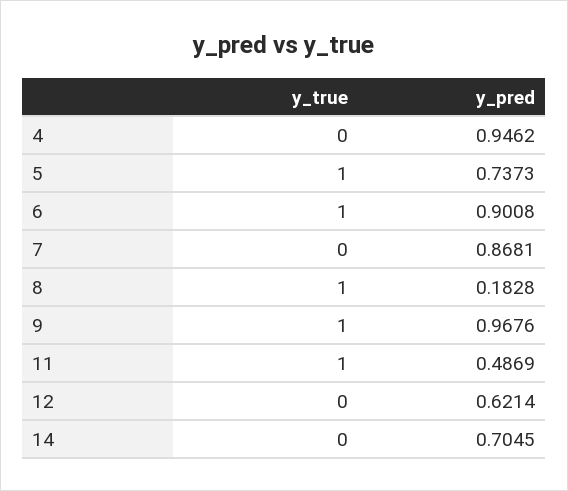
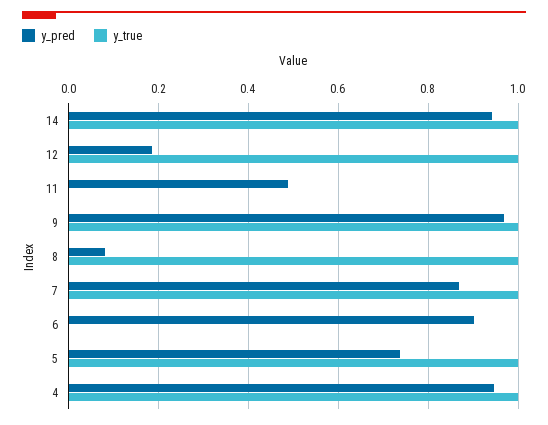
y_true, 4: 0 -> 1
y_true, 6: 1 -> 0
y_true, 7: 0 -> 1
y_pred, 8: 0.1828 -> 0.08
y_true, 11: 1 -> 0
y_true, 12: 0 -> 1
y_pred, 12: 0.6214 -> 0.18
y_true, 14: 0 -> 1
y_pred, 14: 0.7045 -> 0.94

